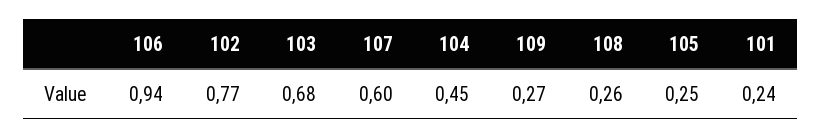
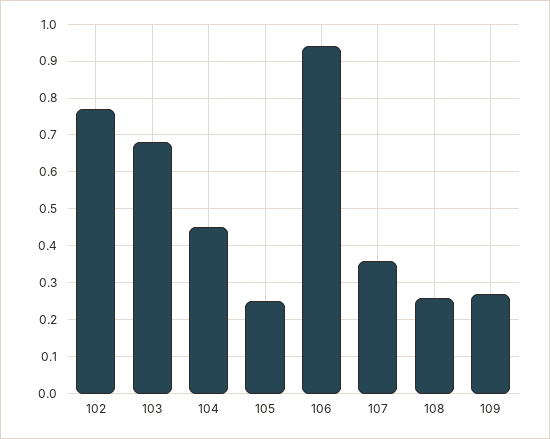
107: 0.6 -> 0.35
101: 0.24 -> none

